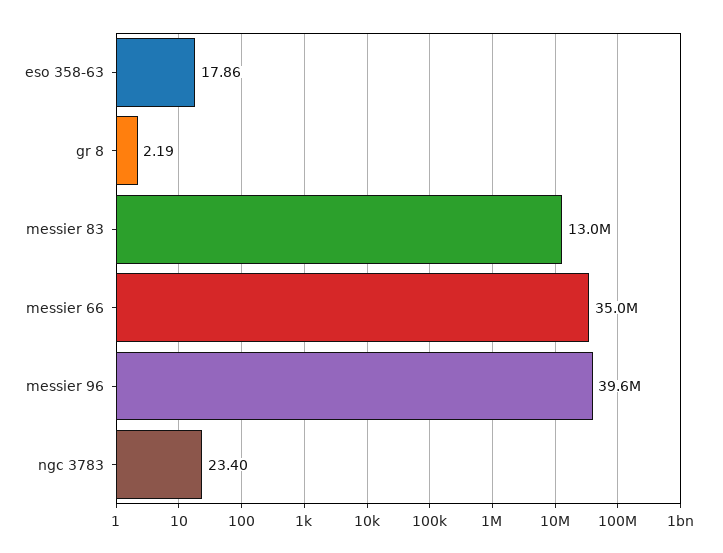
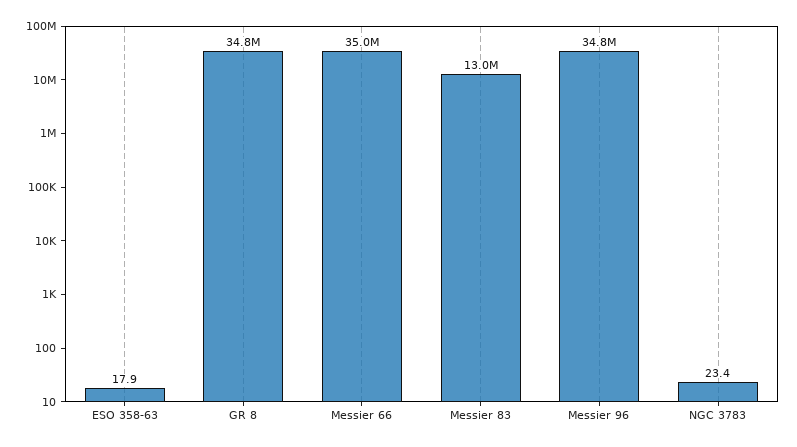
gr 8: 2.19 -> 34800000
messier 96: 39600000 -> 34800000

